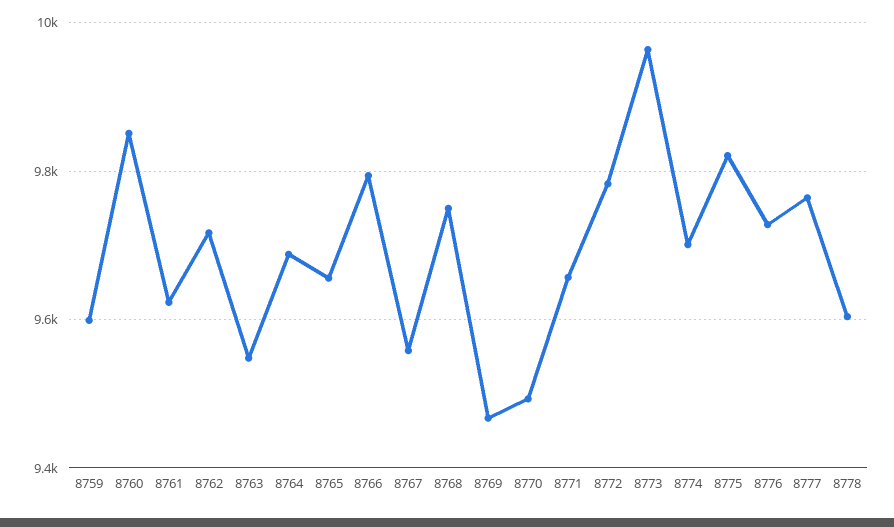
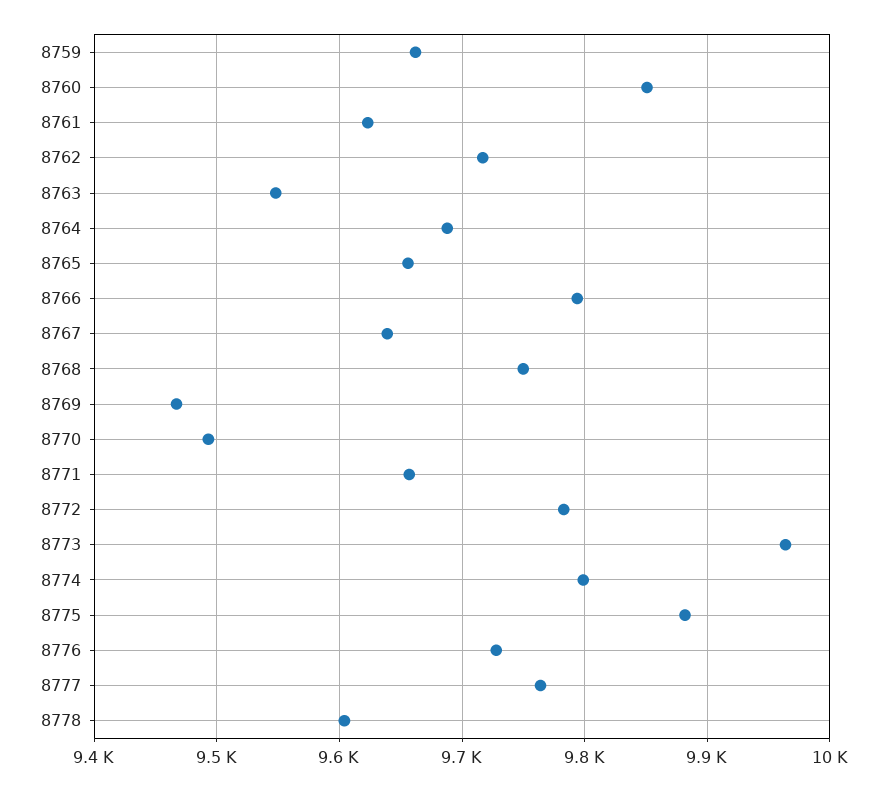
8759: 9600 -> 9660
8767: 9560 -> 9640
8774: 9700 -> 9800
8775: 9820 -> 9880

